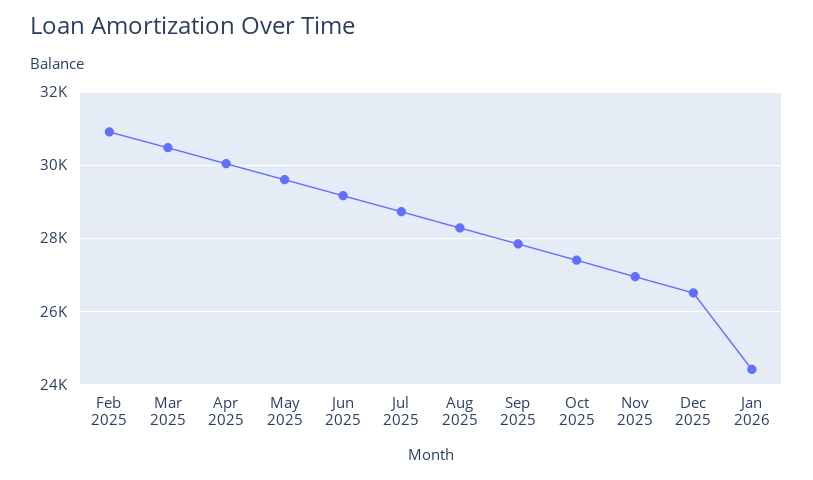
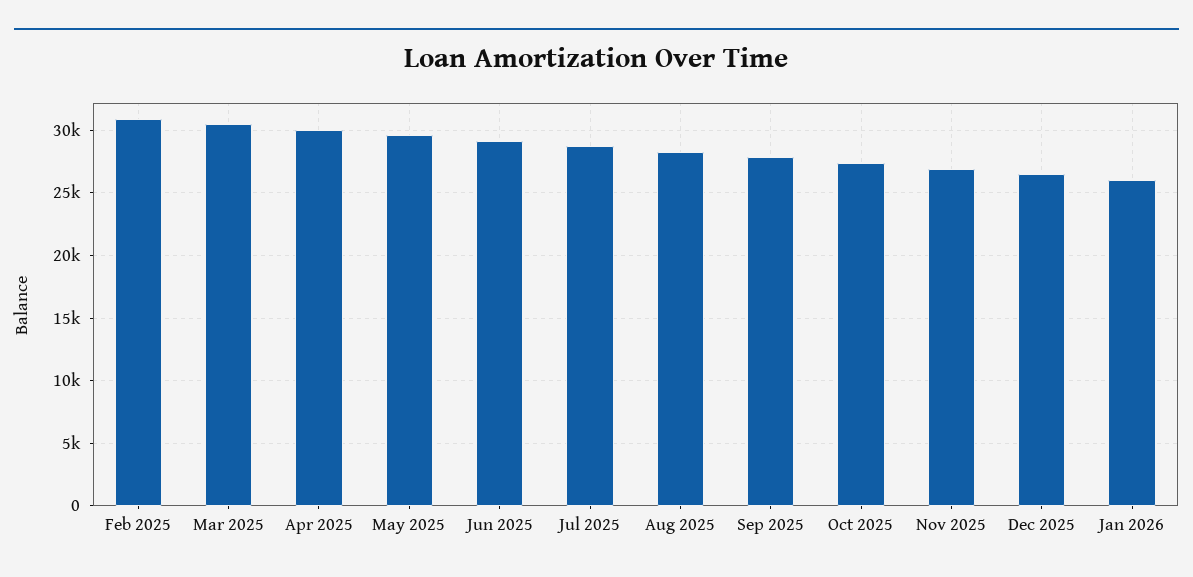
Jan 2026: 24400 -> 26000

